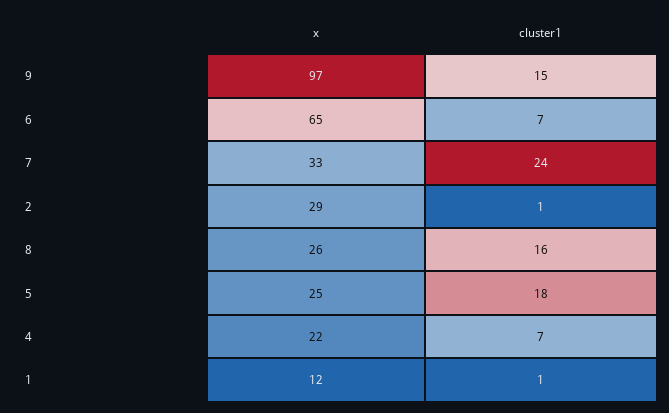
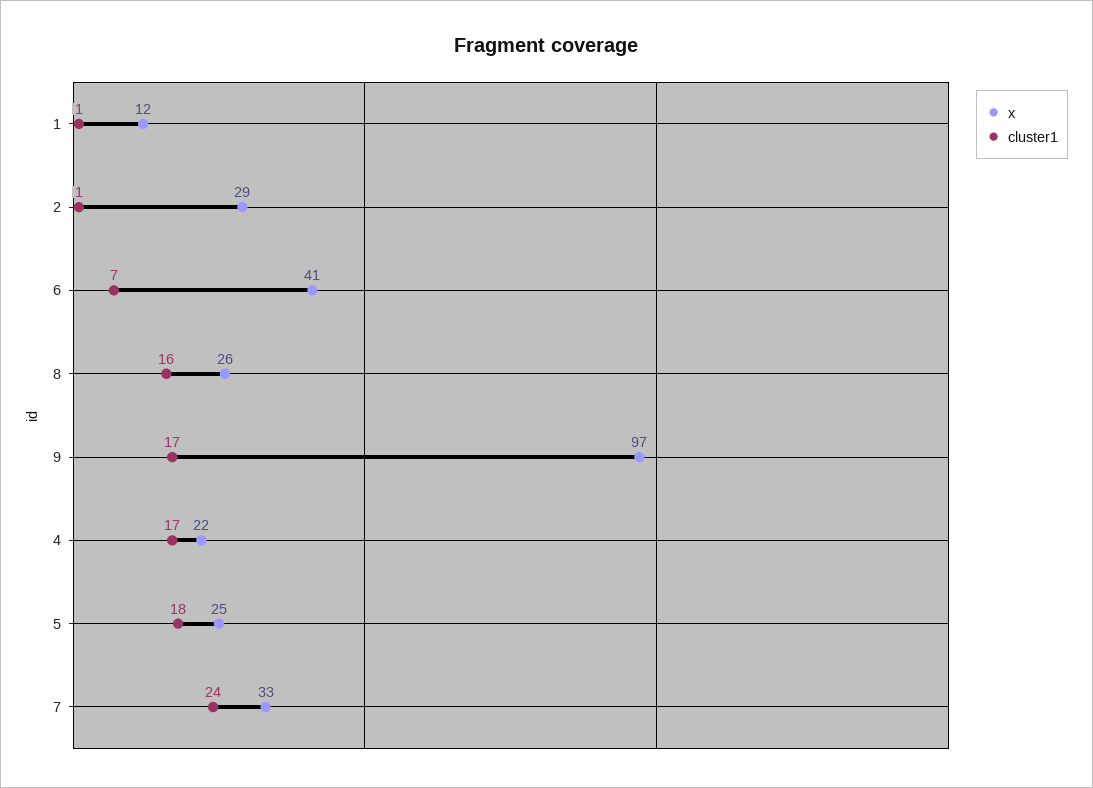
cluster1, 9: 15 -> 17
x, 6: 65 -> 41
cluster1, 4: 7 -> 17

